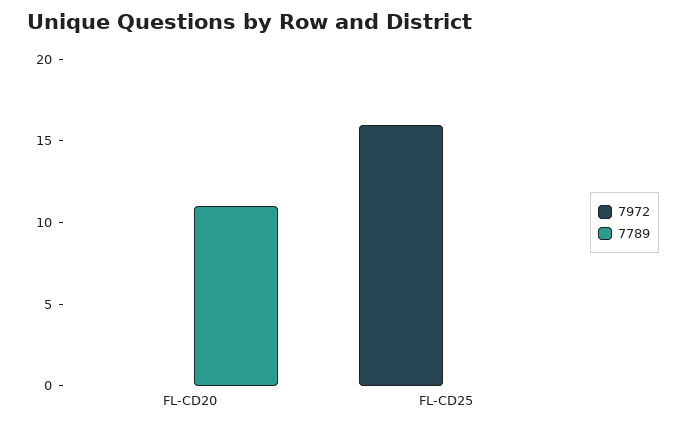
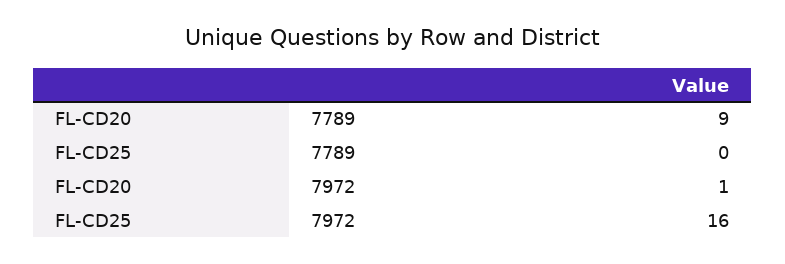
7972, FL-CD20: 0 -> 1
7789, FL-CD20: 11 -> 9

